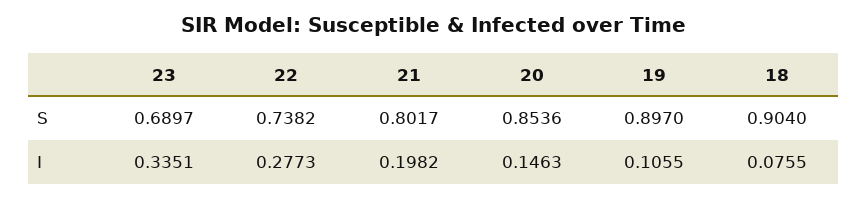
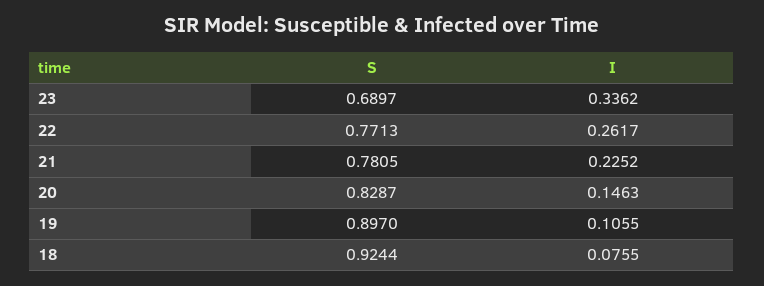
22, S: 0.7382 -> 0.7713
21, S: 0.8017 -> 0.7805
20, S: 0.8536 -> 0.8287
18, S: 0.904 -> 0.9244
23, I: 0.3351 -> 0.3362
22, I: 0.2773 -> 0.2617
21, I: 0.1982 -> 0.2252

